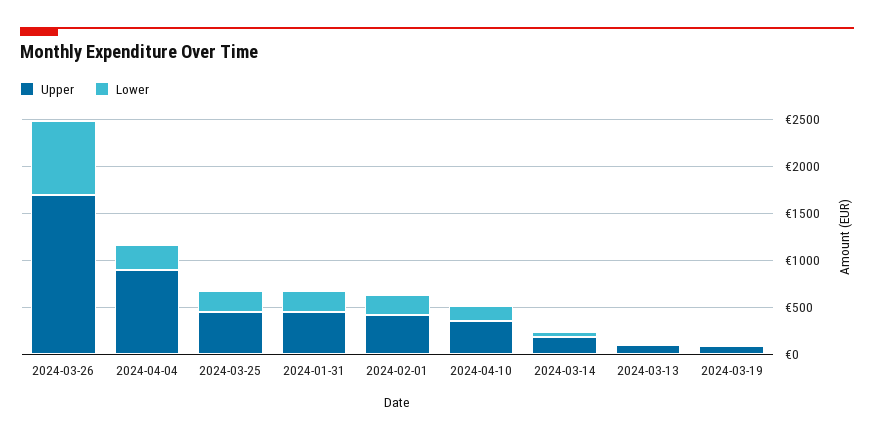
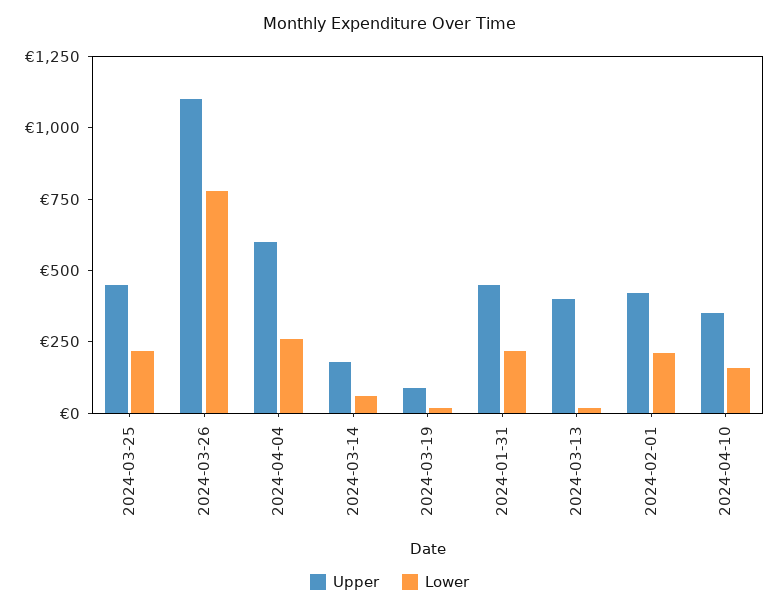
Upper, 2024-03-26: 1700 -> 1100
Upper, 2024-04-04: 900 -> 600
Upper, 2024-03-13: 100 -> 400

